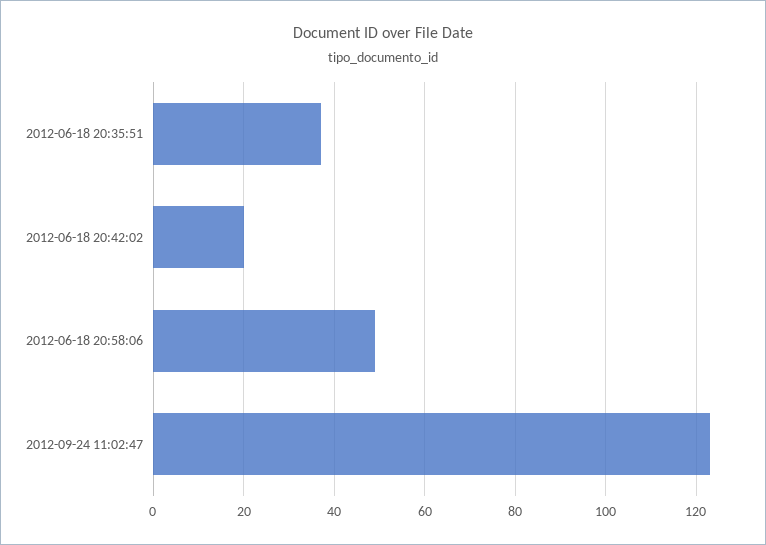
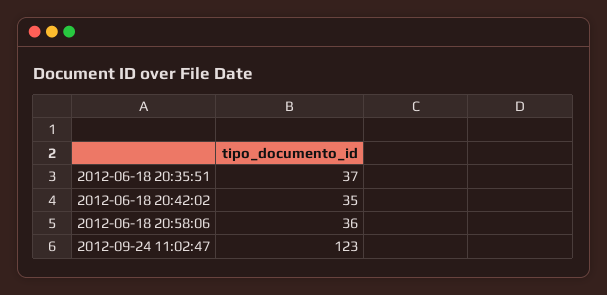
2012-06-18 20:42:02: 20 -> 35
2012-06-18 20:58:06: 50 -> 36

